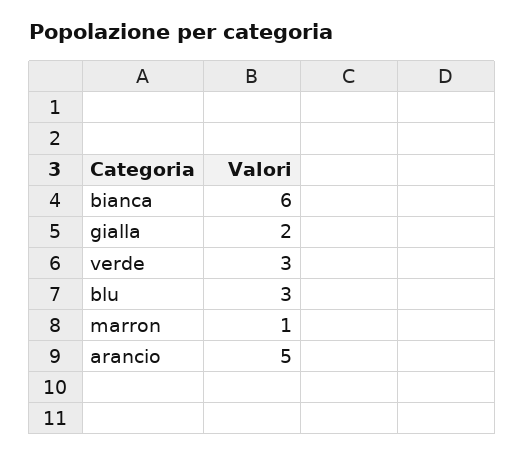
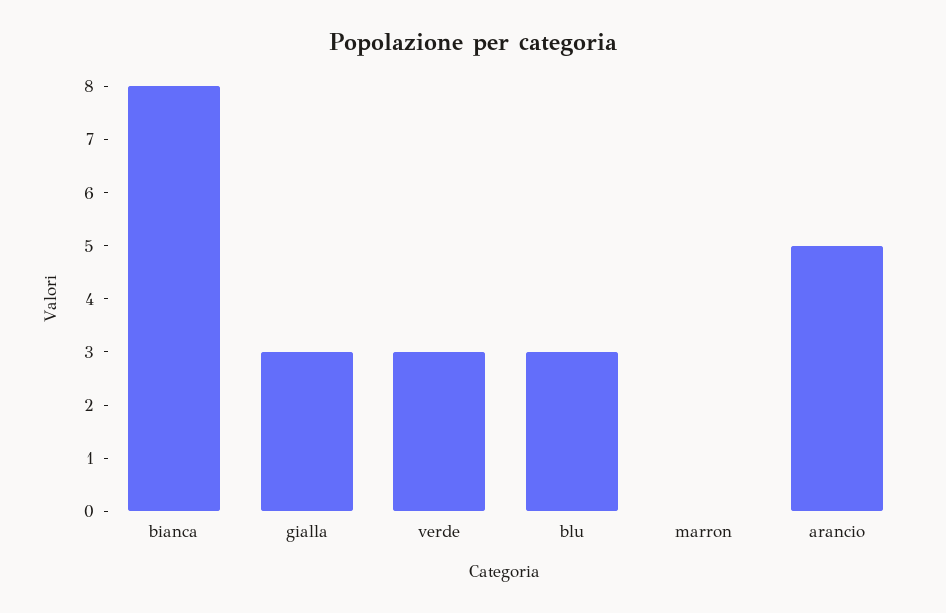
bianca: 6 -> 8
gialla: 2 -> 3
marron: 1 -> 0

